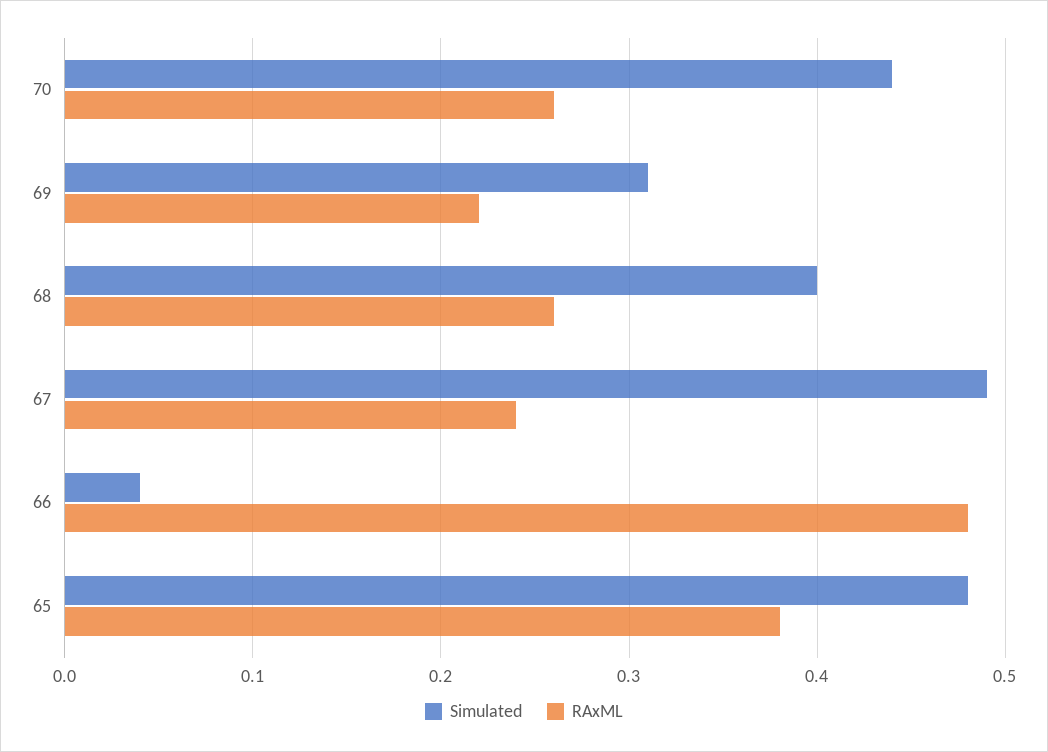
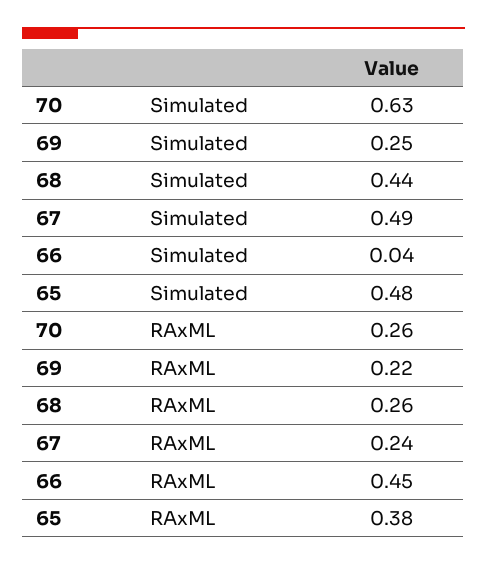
Simulated, 70: 0.44 -> 0.63
Simulated, 69: 0.31 -> 0.25
Simulated, 68: 0.4 -> 0.44
RAxML, 66: 0.48 -> 0.45

